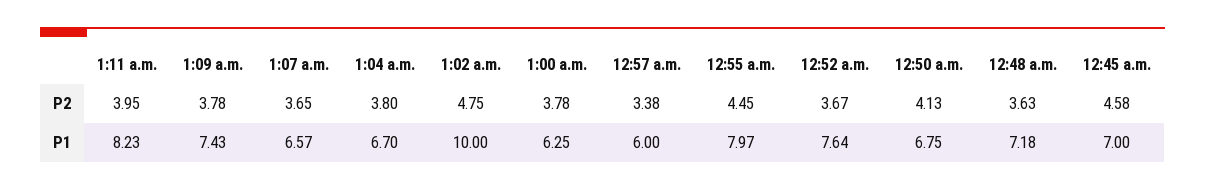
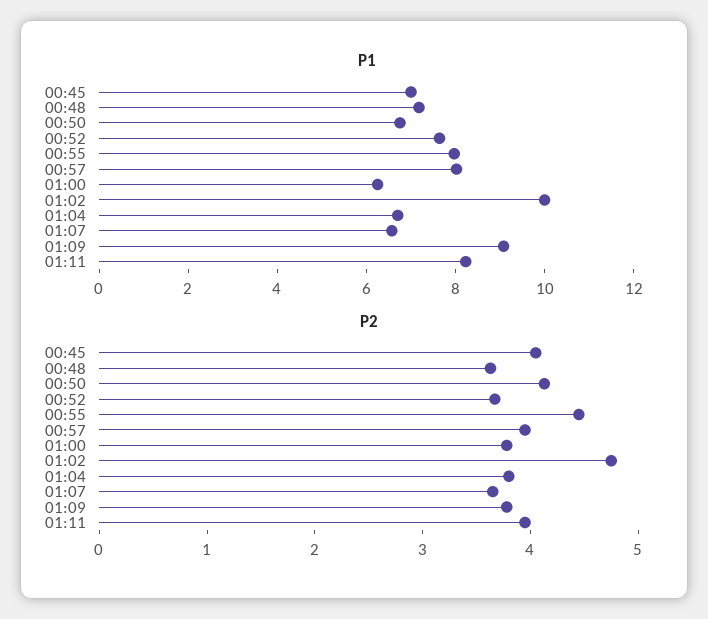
P2, 12:57 a.m.: 3.38 -> 4
P2, 12:45 a.m.: 4.58 -> 4
P1, 1:09 a.m.: 7.43 -> 9
P1, 12:57 a.m.: 6 -> 8

